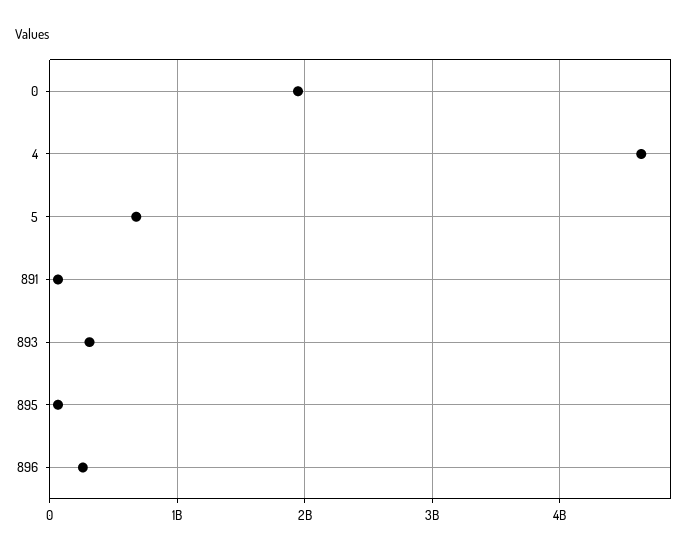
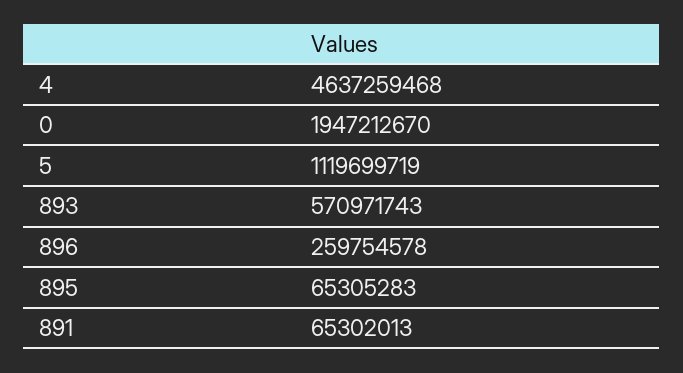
5: 700000000 -> 1119699719
893: 300000000 -> 570971743

